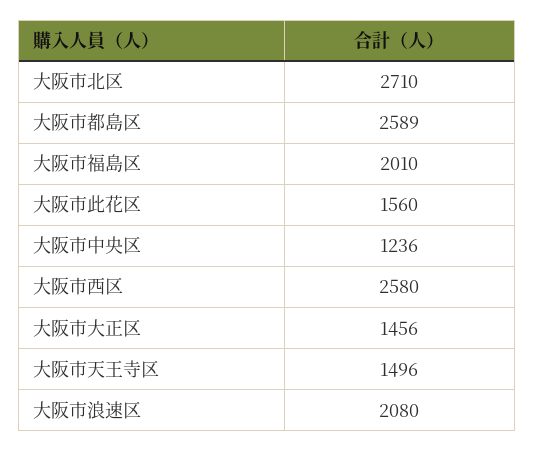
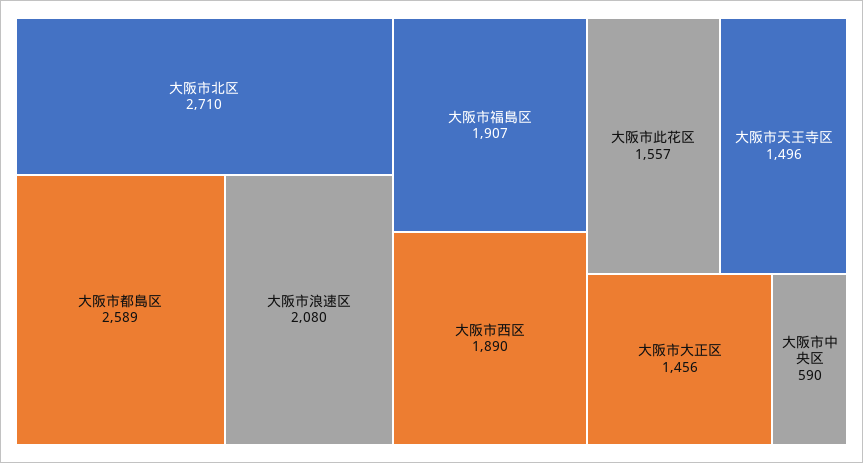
大阪市福島区: 2010 -> 1907
大阪市此花区: 1560 -> 1557
大阪市中央区: 1236 -> 590
大阪市西区: 2580 -> 1890

